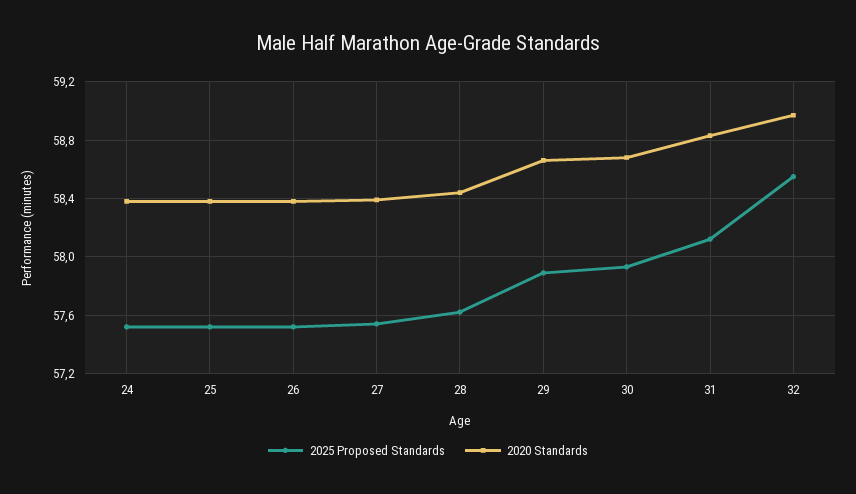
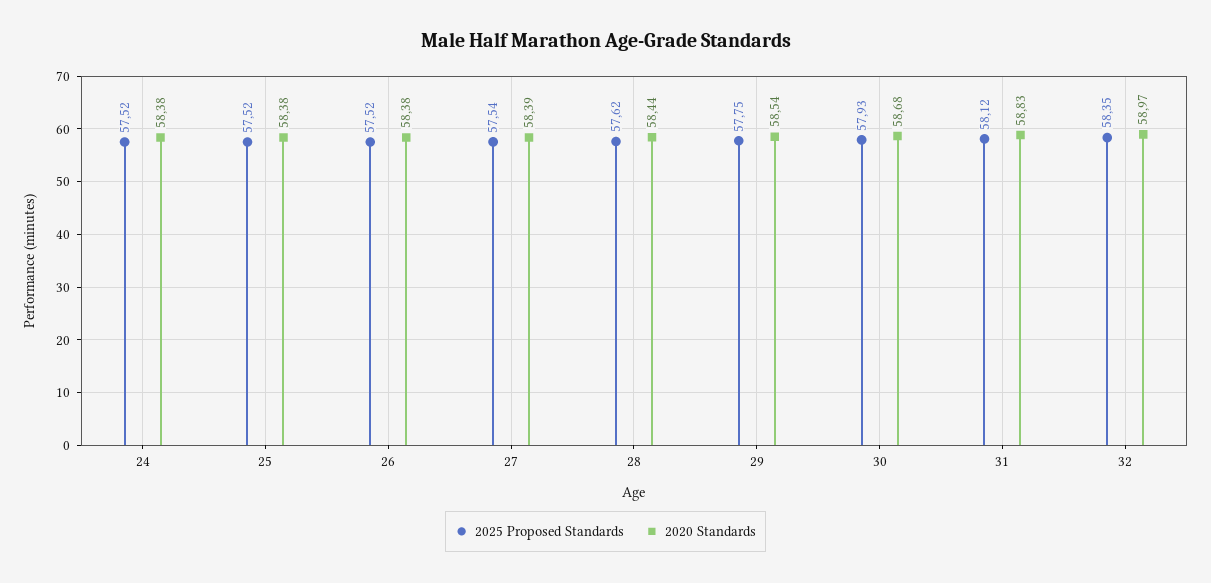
2025 Proposed Standards, 29: 57.9 -> 57.75
2020 Standards, 29: 58.65 -> 58.54
2025 Proposed Standards, 32: 58.55 -> 58.35

